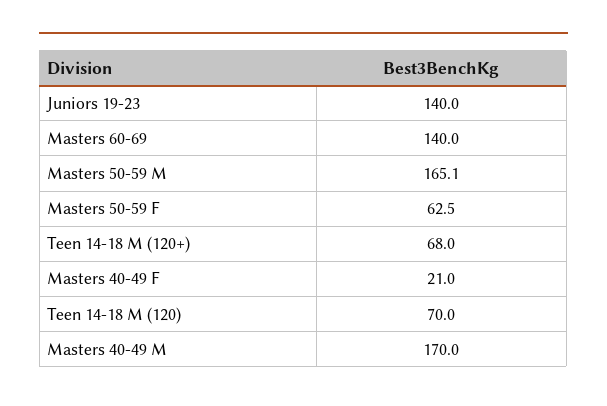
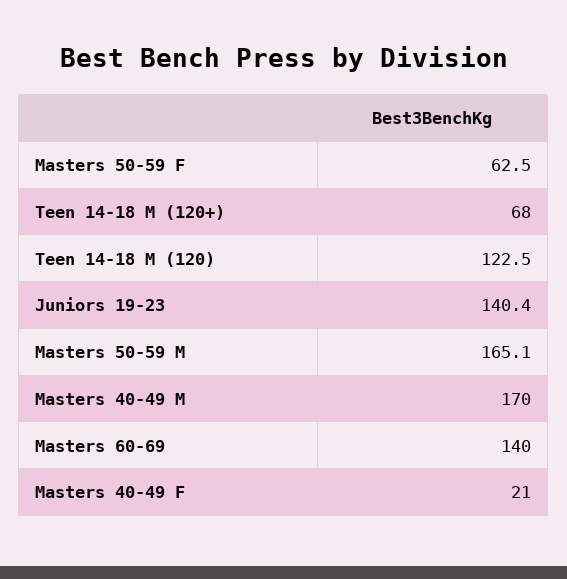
Juniors 19-23: 140 -> 140.4
Teen 14-18 M (120): 70 -> 122.5

